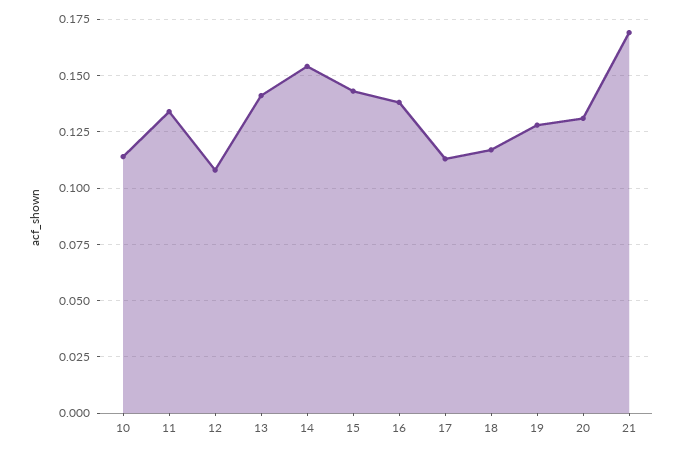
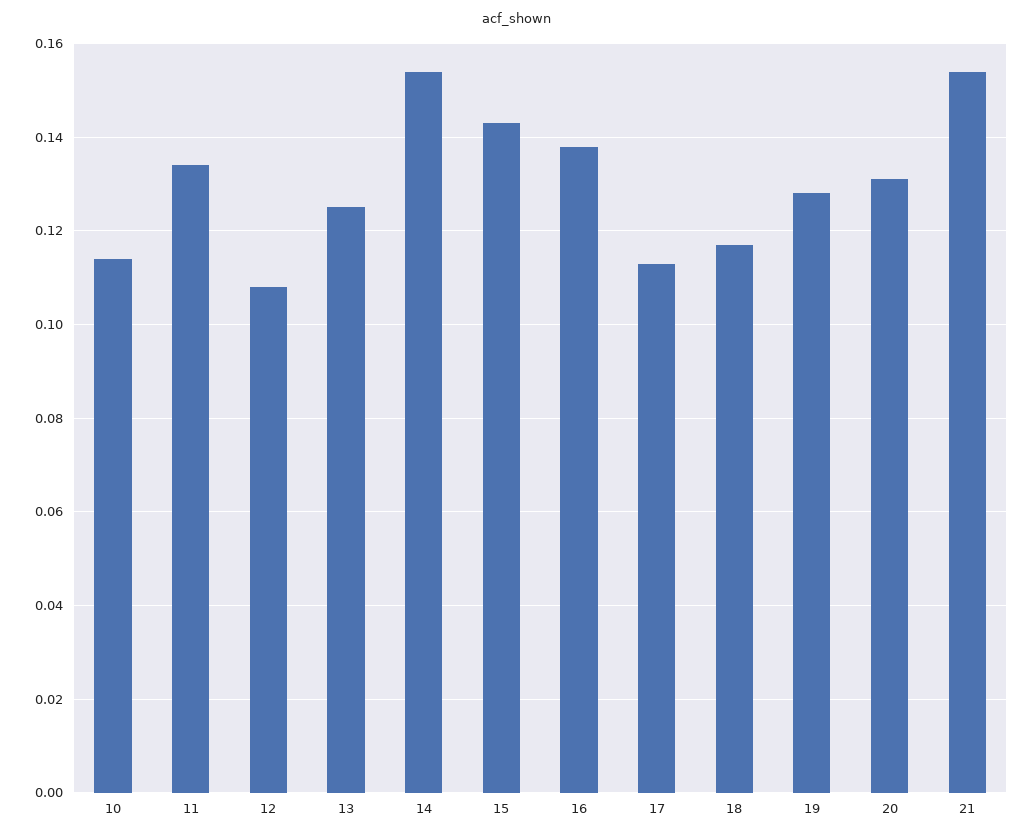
13: 0.14 -> 0.125
21: 0.17 -> 0.155

